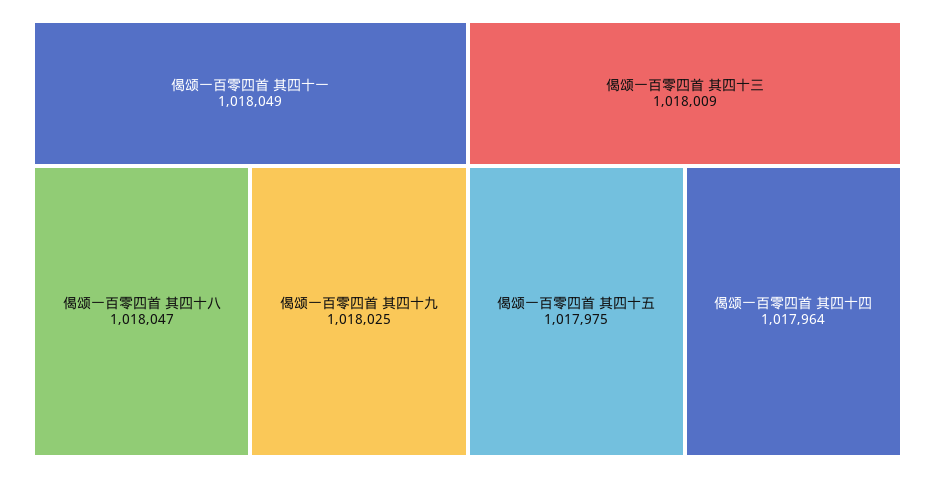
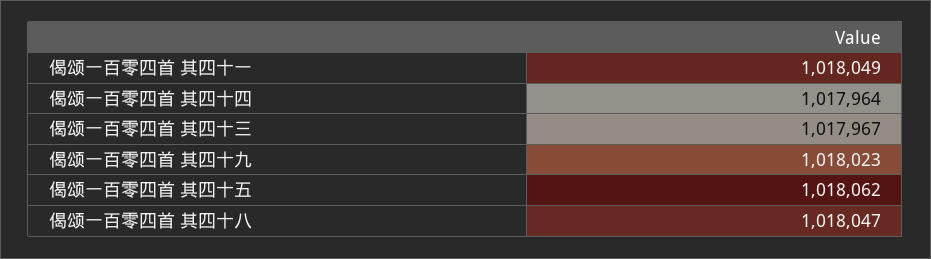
偈颂一百零四首 其四十九: 1018025 -> 1018023
偈颂一百零四首 其四十三: 1018009 -> 1017967
偈颂一百零四首 其四十五: 1017975 -> 1018062

